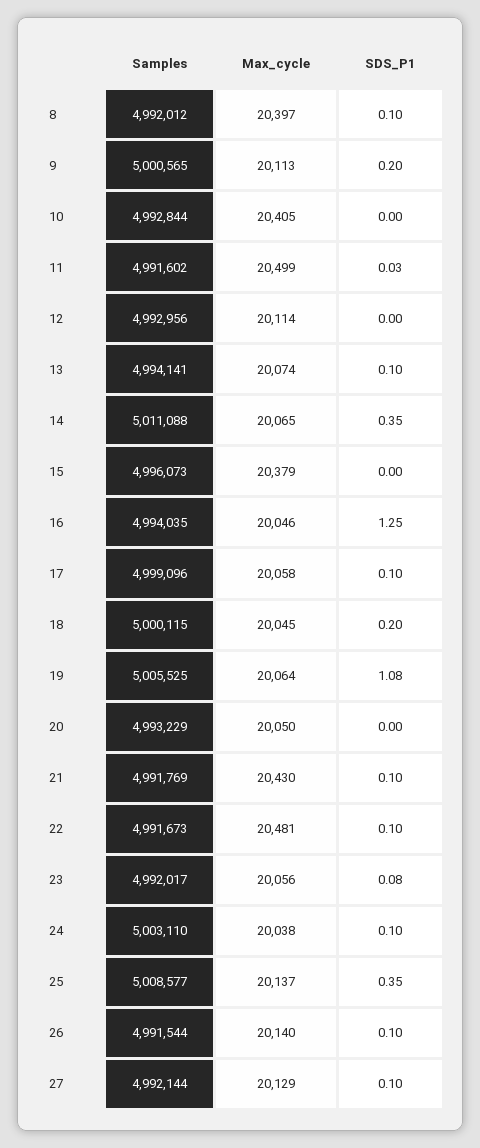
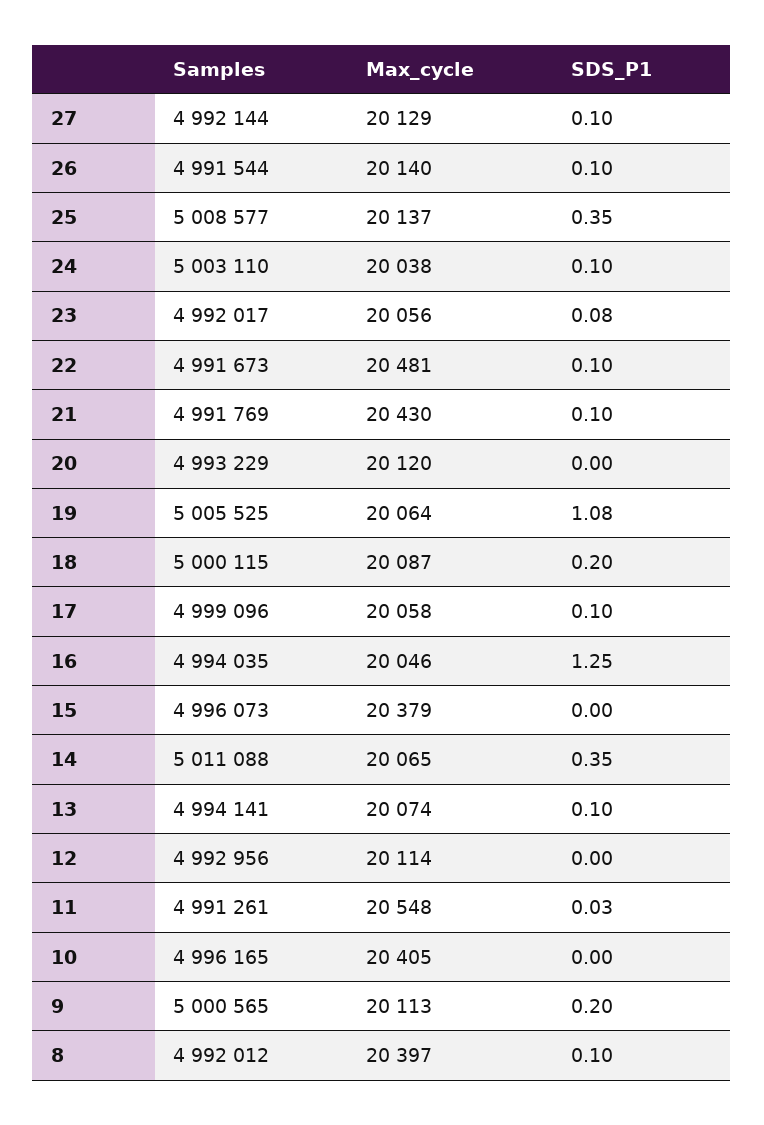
Samples, 10: 4992844 -> 4996165
Samples, 11: 4991602 -> 4991261
Max_cycle, 11: 20499 -> 20548
Max_cycle, 18: 20045 -> 20087
Max_cycle, 20: 20050 -> 20120

